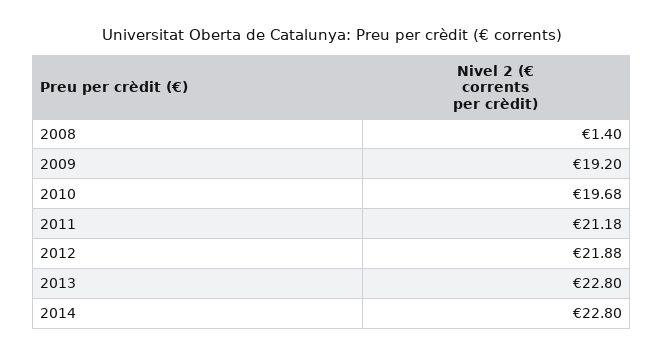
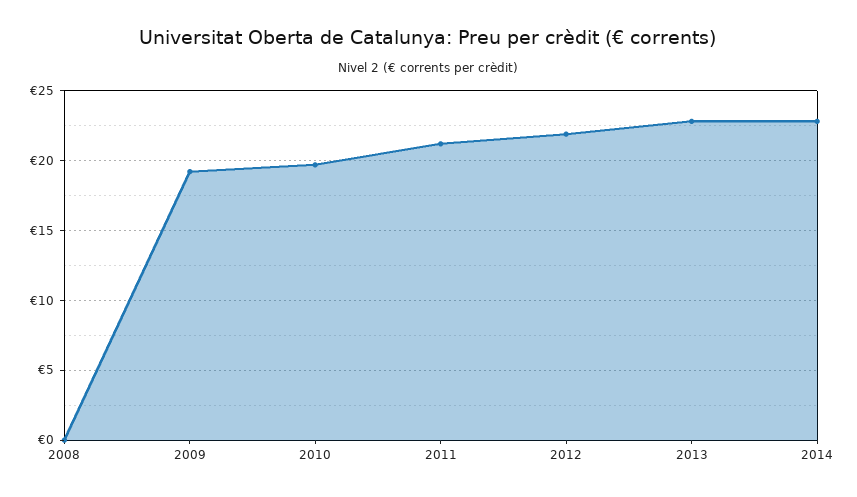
2008: 1.4 -> 0

